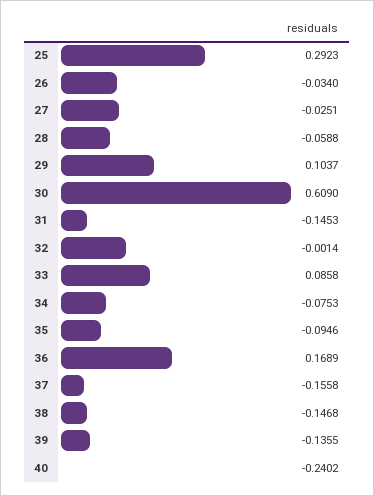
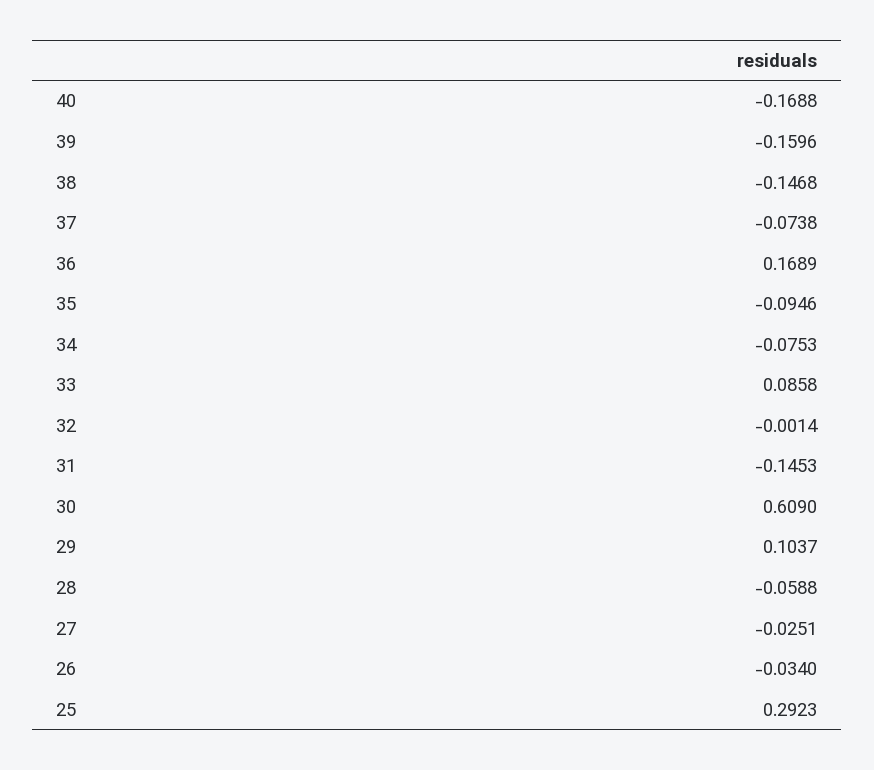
37: -0.1558 -> -0.0738
39: -0.1355 -> -0.1596
40: -0.2402 -> -0.1688

